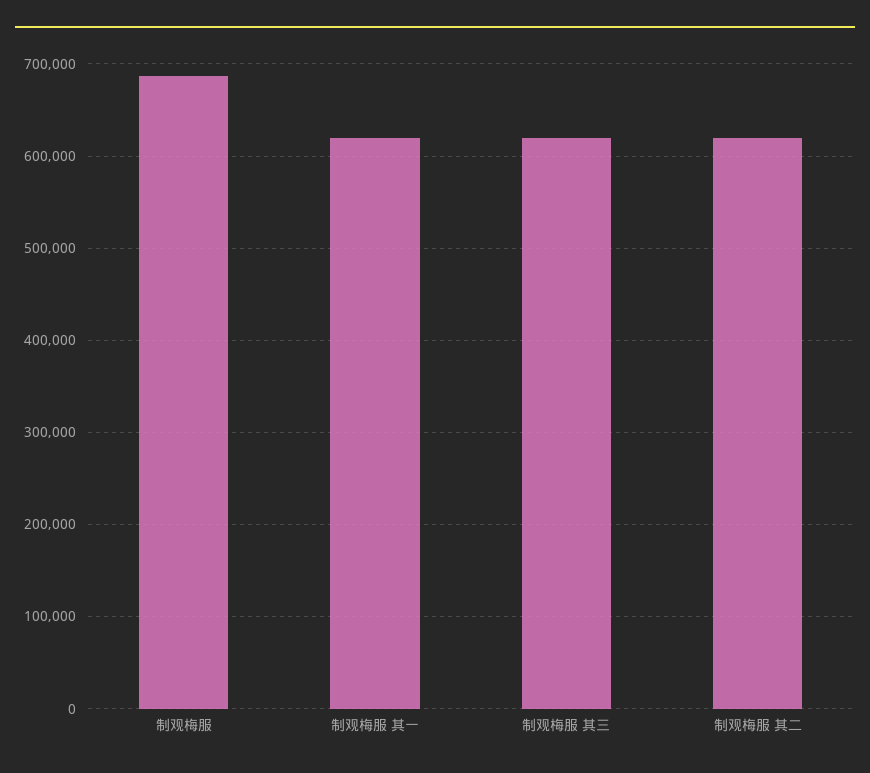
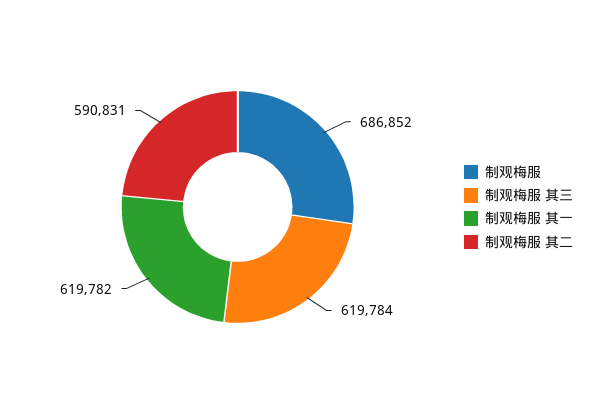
制观梅服 其二: 620000 -> 590831

